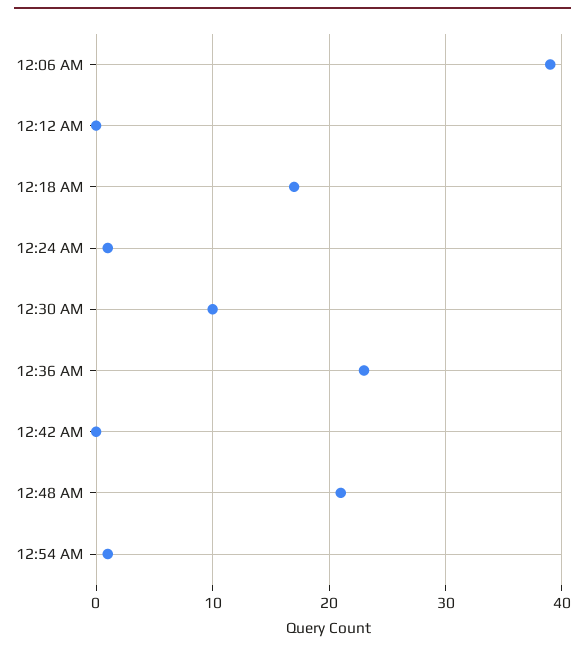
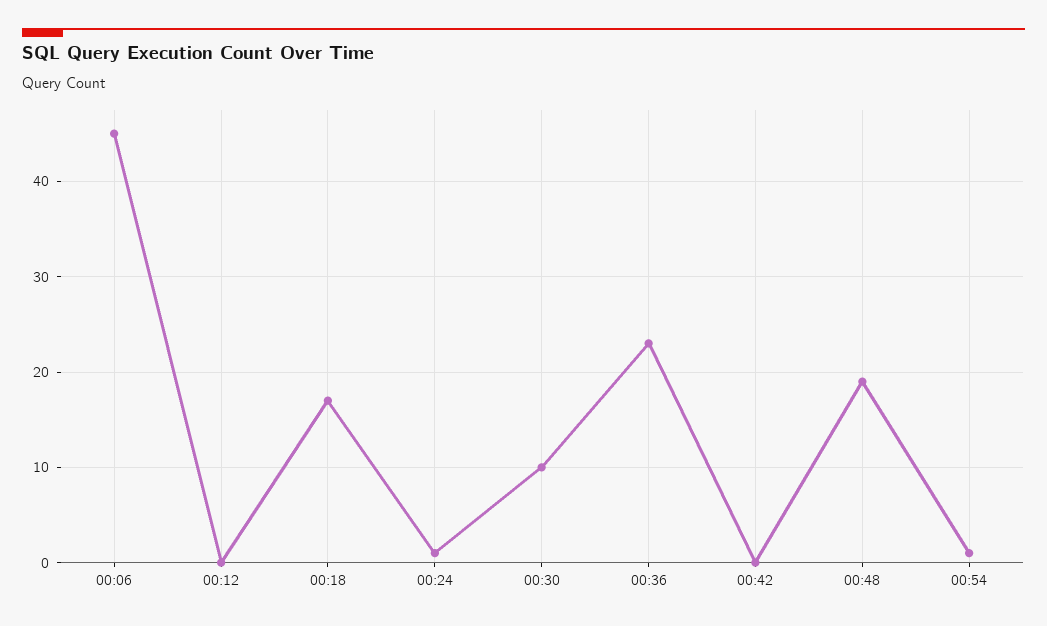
12:06 AM: 39 -> 45
12:48 AM: 21 -> 19

